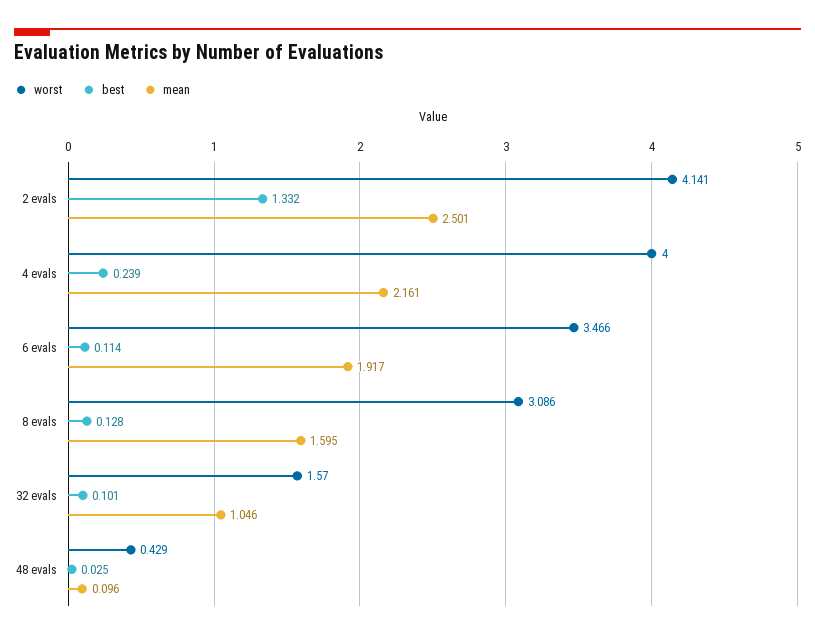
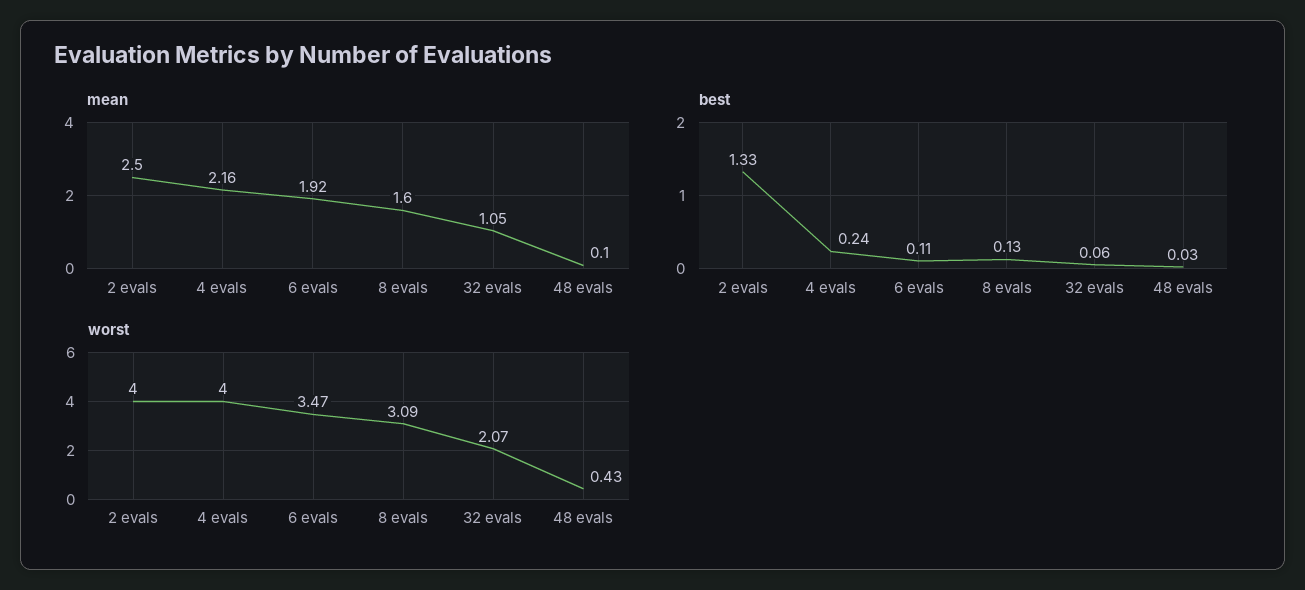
worst, 2 evals: 4.141 -> 4
worst, 32 evals: 1.57 -> 2.07
best, 32 evals: 0.101 -> 0.06

